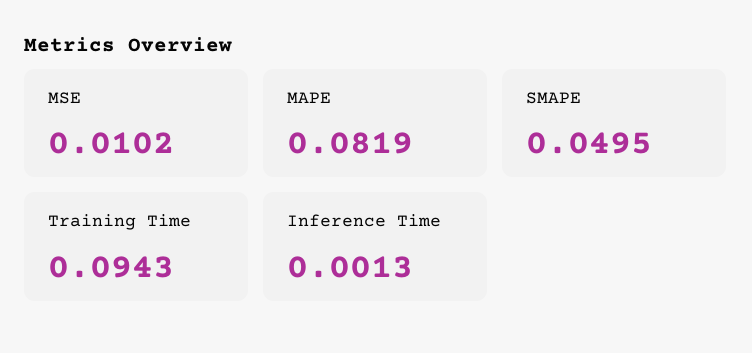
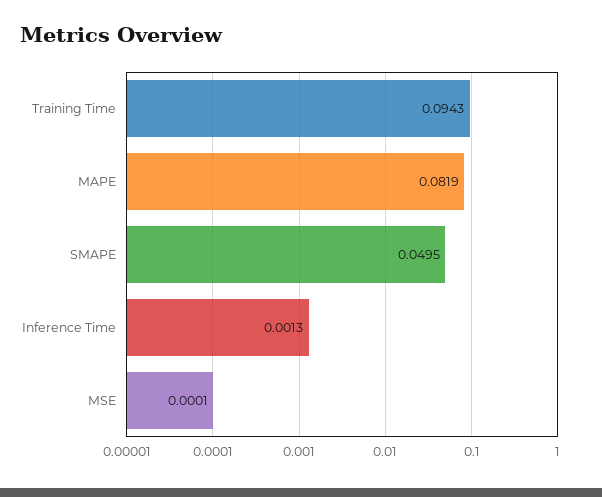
MSE: 0.0102 -> 0.0001

